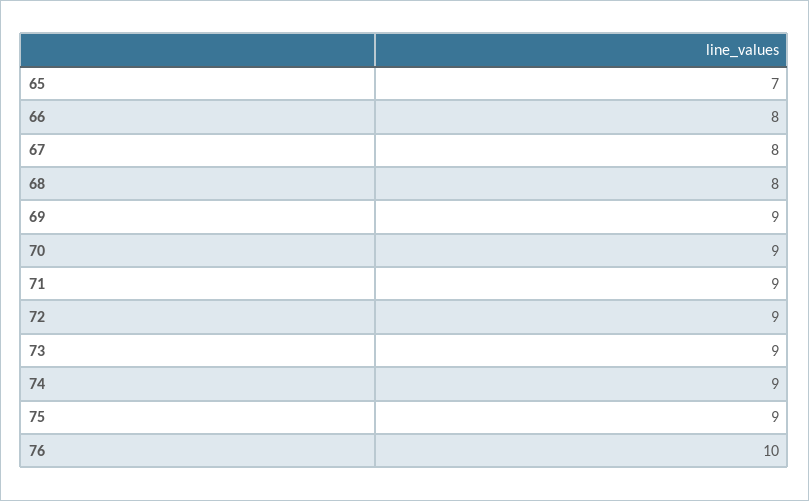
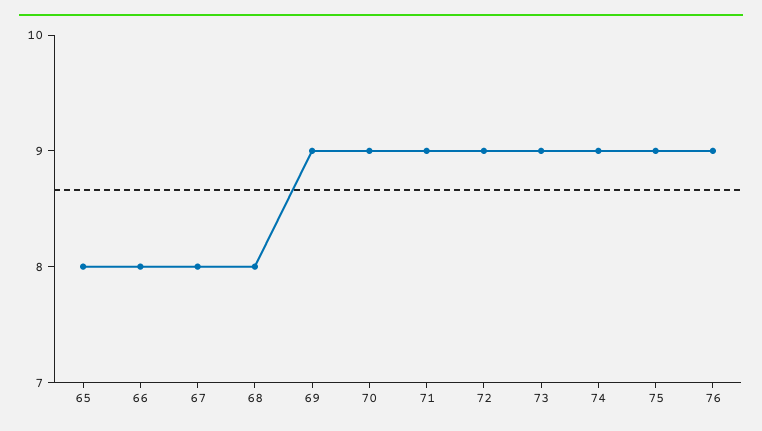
65: 7 -> 8
76: 10 -> 9

